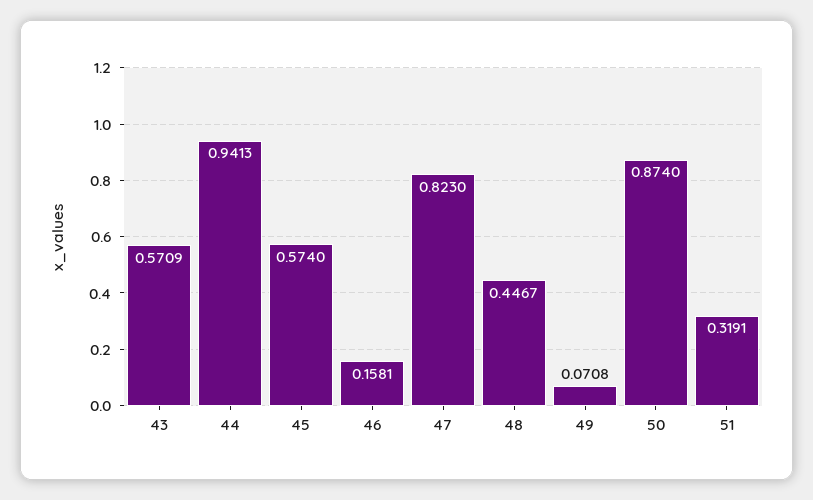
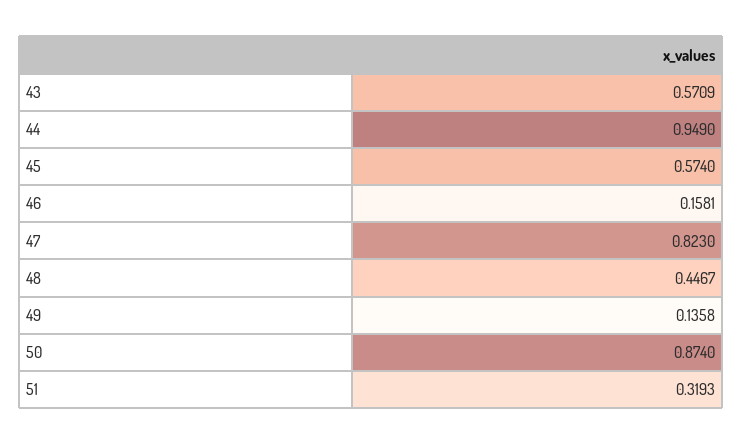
44: 0.9413 -> 0.949
49: 0.0708 -> 0.1358
51: 0.3191 -> 0.3193

